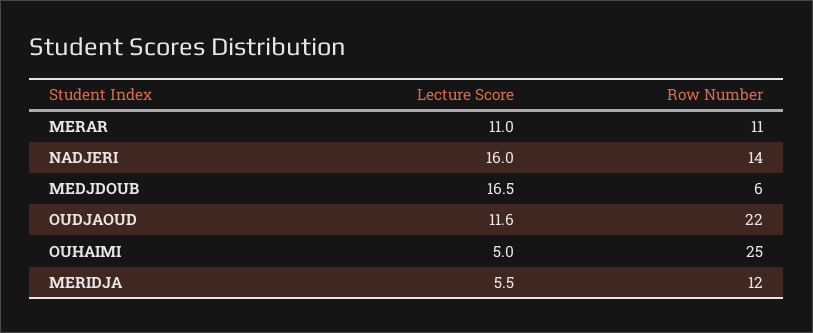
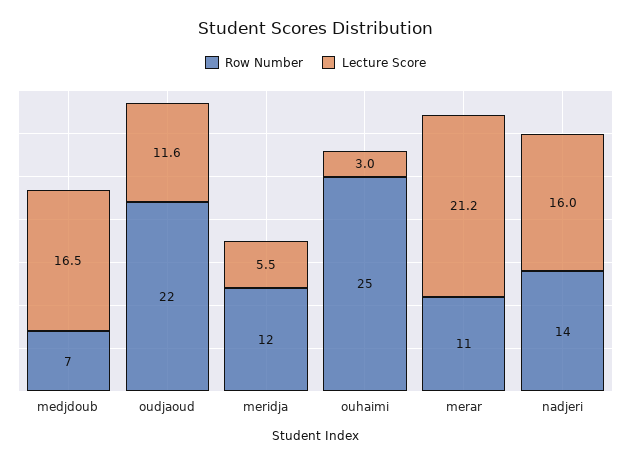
Lecture Score, MERAR: 11 -> 21.2
Row Number, MEDJDOUB: 6 -> 7
Lecture Score, OUHAIMI: 5 -> 3

